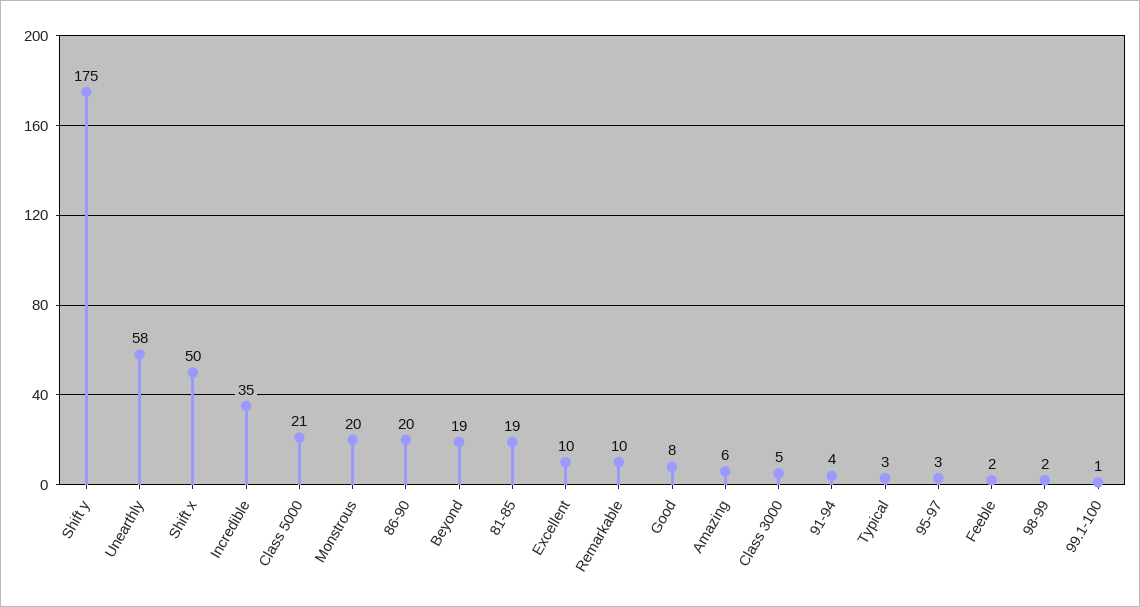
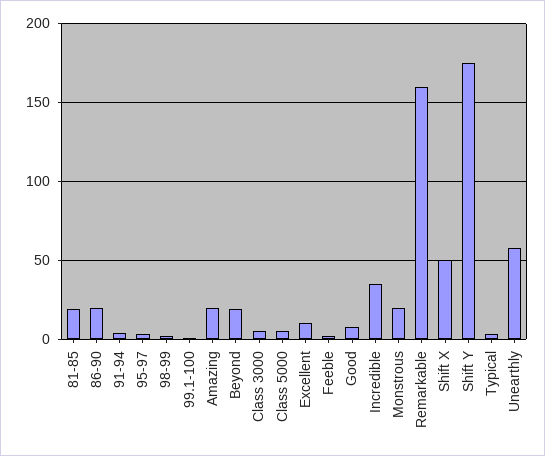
Class 5000: 21 -> 5
Remarkable: 10 -> 160
Amazing: 6 -> 20

